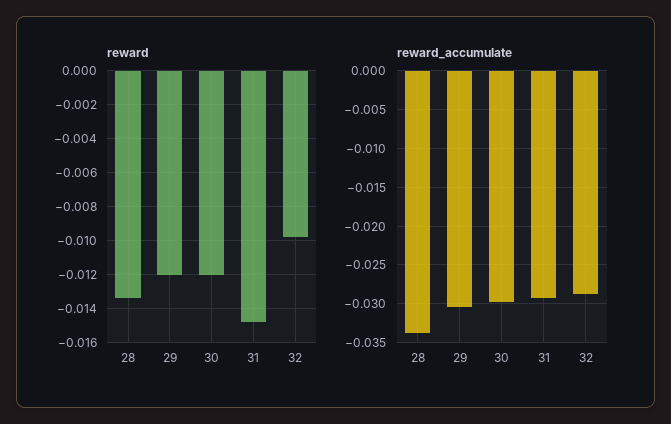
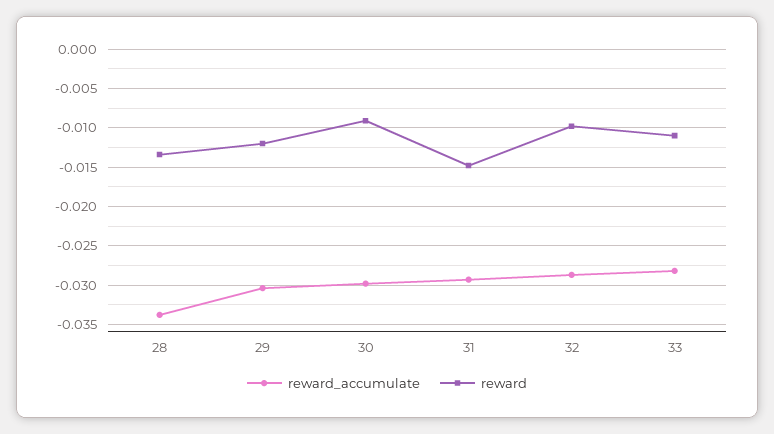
reward, 30: -0.012 -> -0.009
reward_accumulate, 33: none -> -0.028
reward, 33: none -> -0.011

